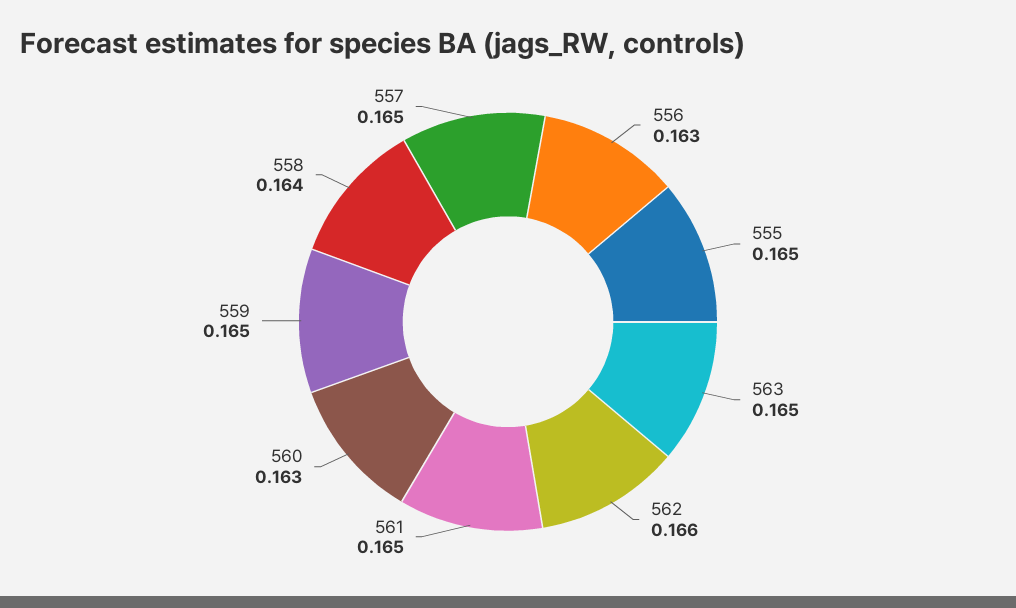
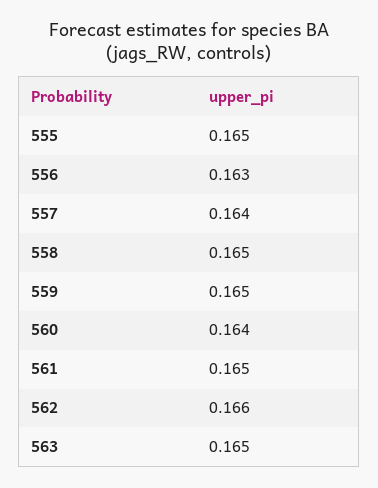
560: 0.163 -> 0.164
558: 0.164 -> 0.165
557: 0.165 -> 0.164

